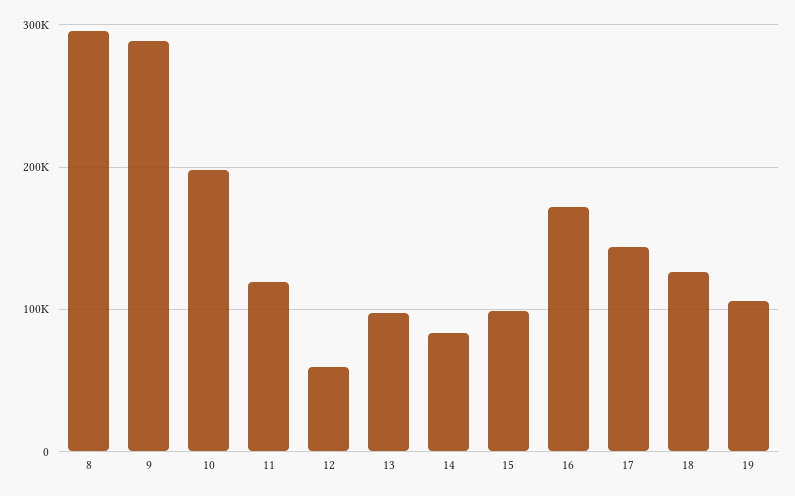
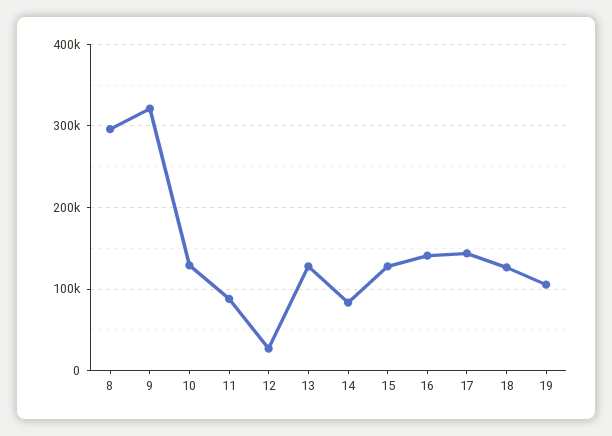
9: 290000 -> 320000
10: 200000 -> 130000
11: 120000 -> 90000
12: 60000 -> 30000
13: 100000 -> 130000
15: 100000 -> 130000
16: 170000 -> 140000

